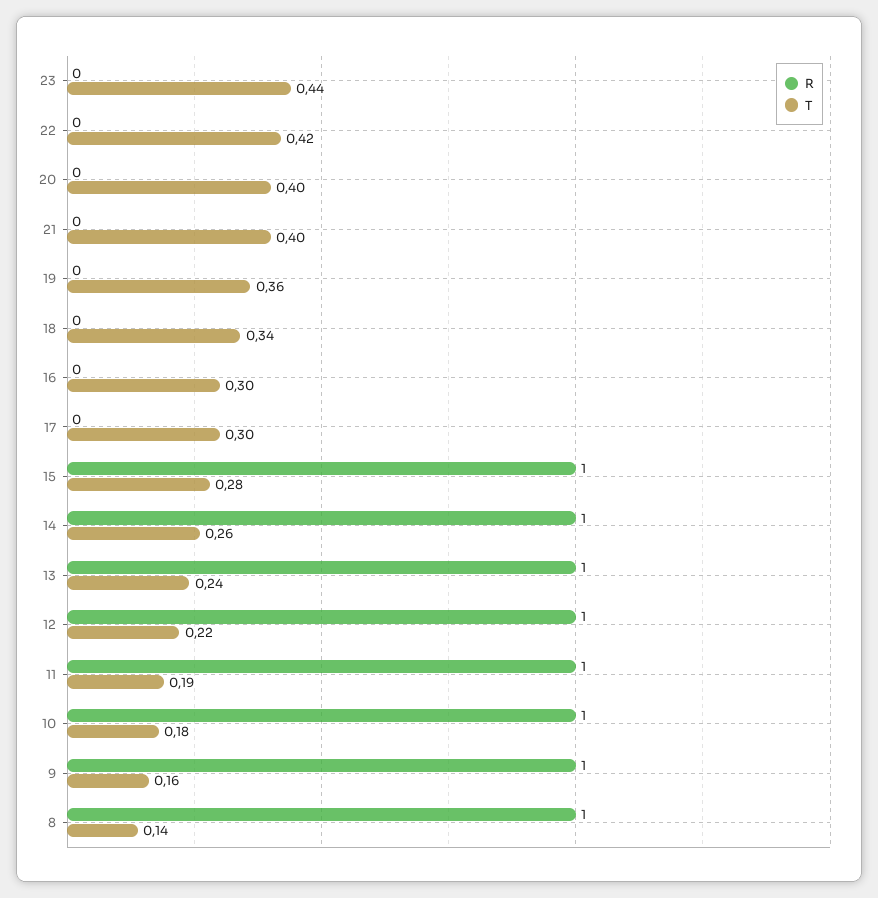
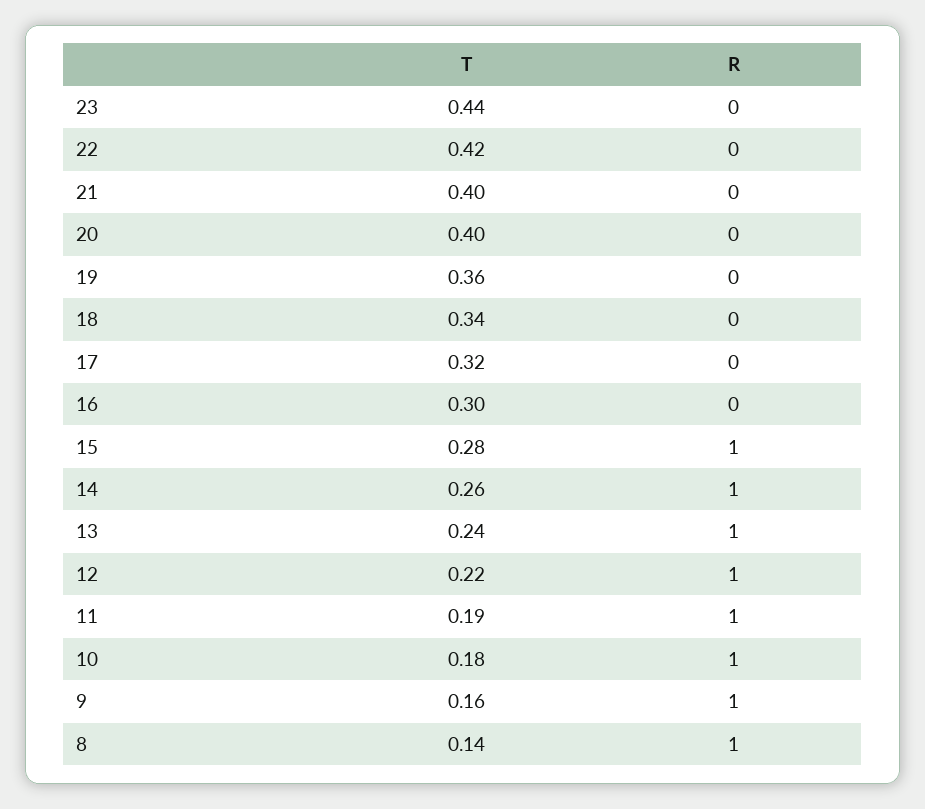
T, 17: 0.3 -> 0.32

